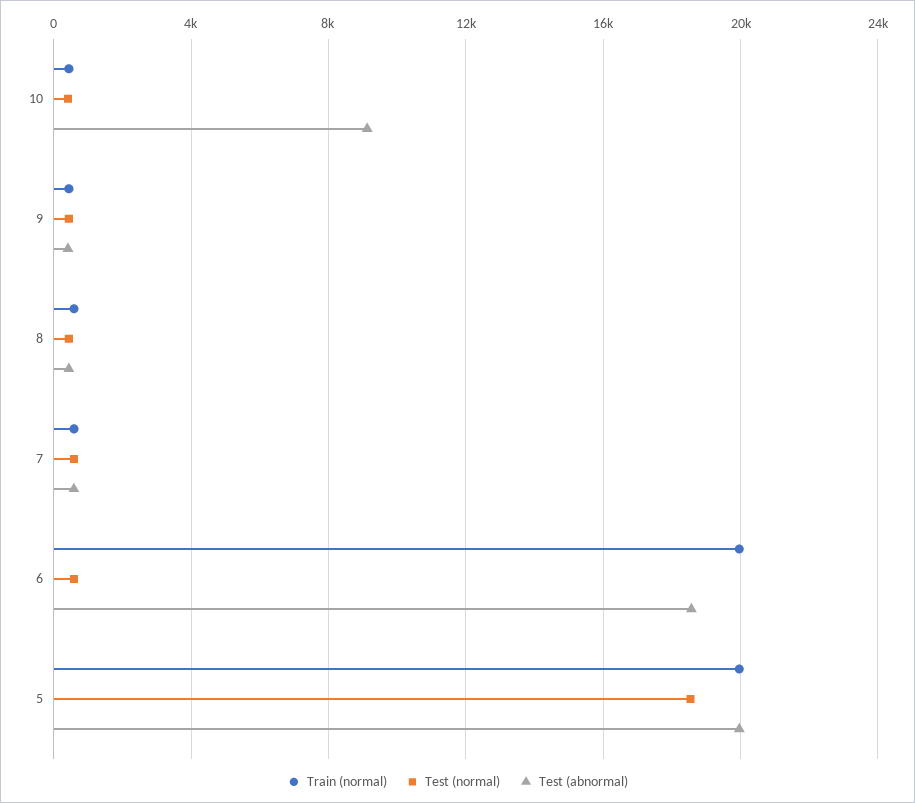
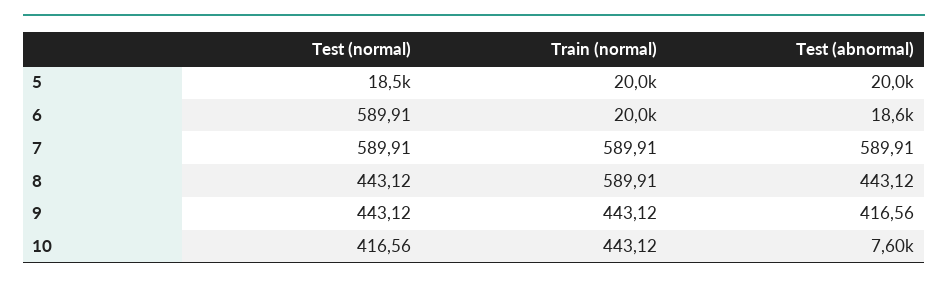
Test (abnormal), 10: 9000 -> 7600

